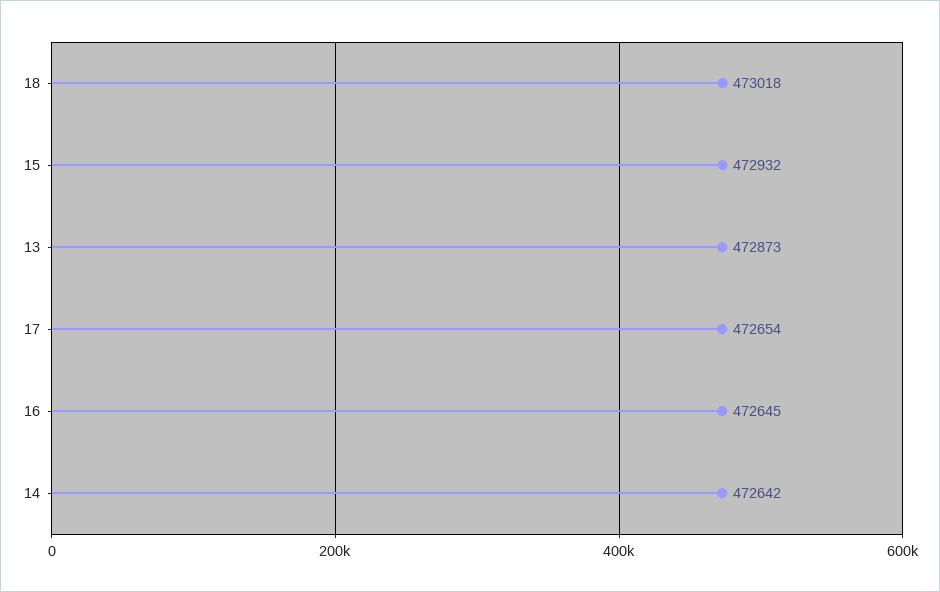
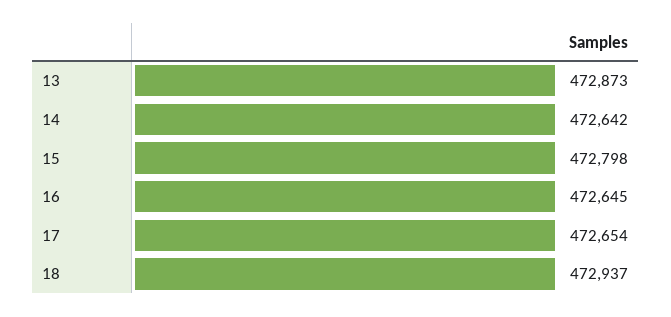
18: 473018 -> 472937
15: 472932 -> 472798

